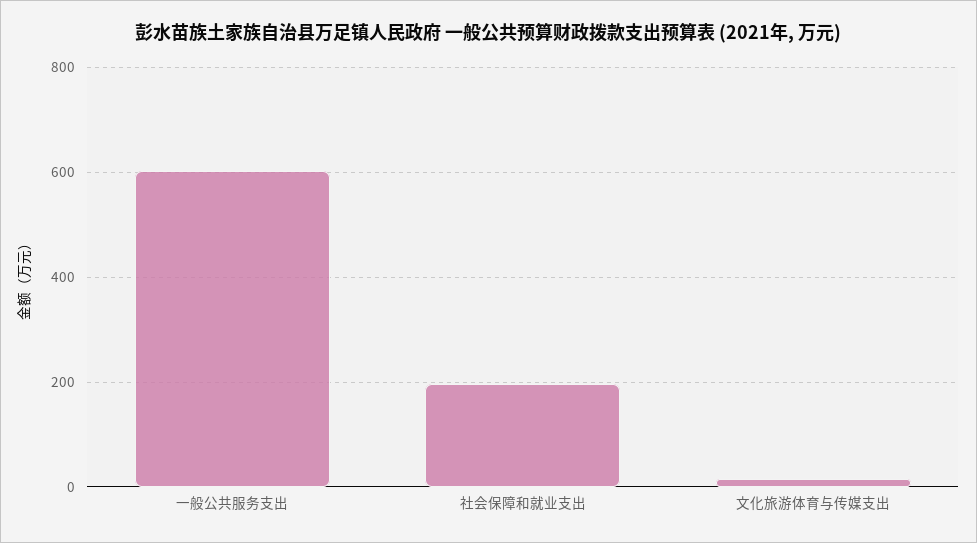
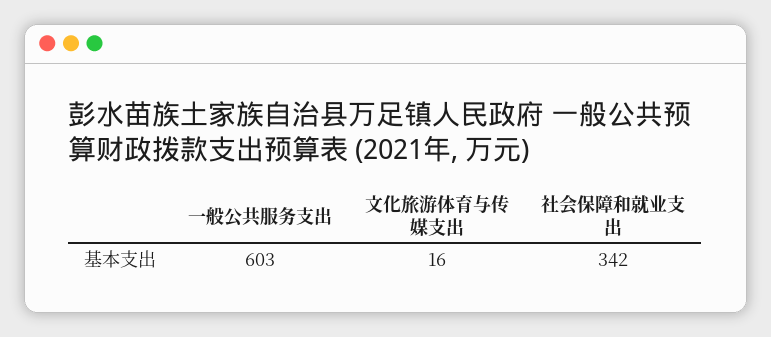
社会保障和就业支出: 200 -> 342

